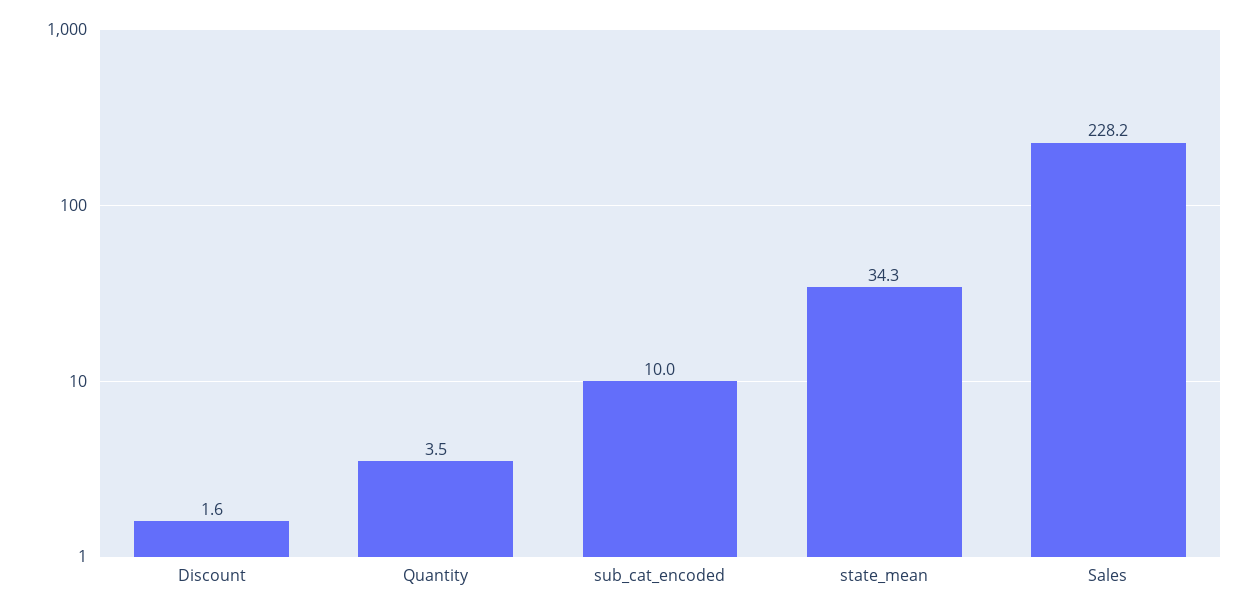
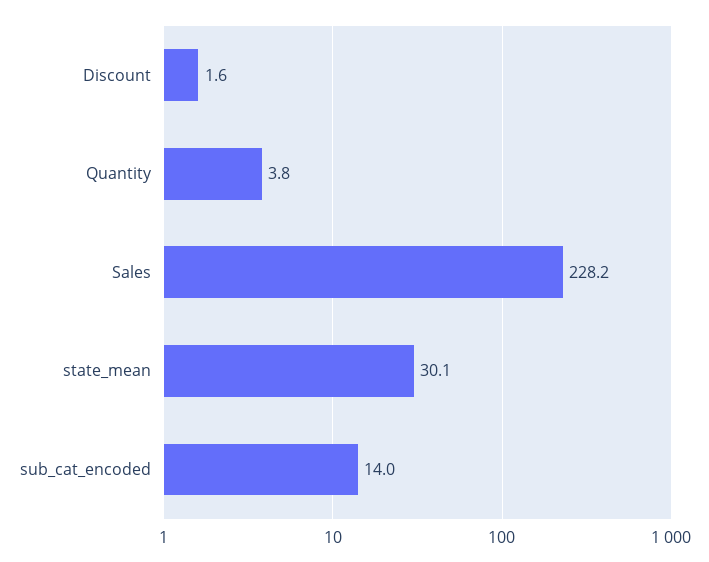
Quantity: 3.5 -> 3.8
sub_cat_encoded: 10 -> 14
state_mean: 34.3 -> 30.1

